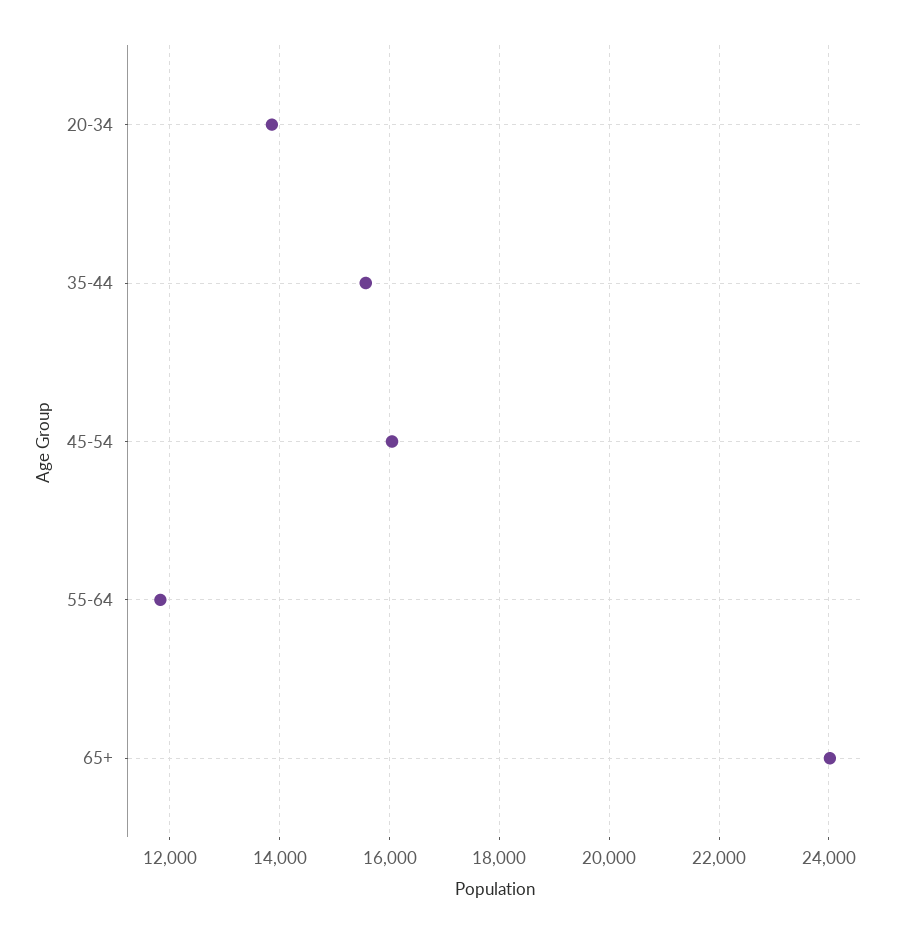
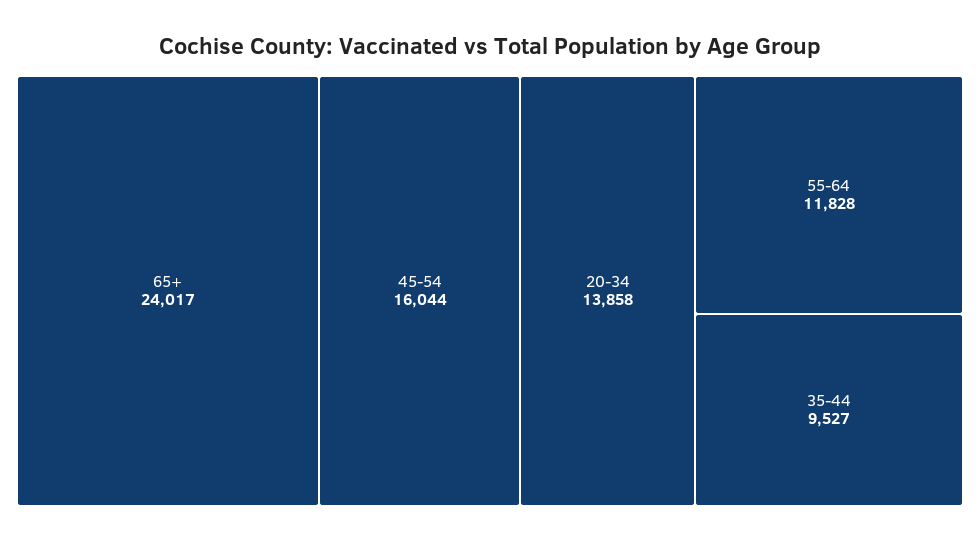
35-44: 15600 -> 9527

